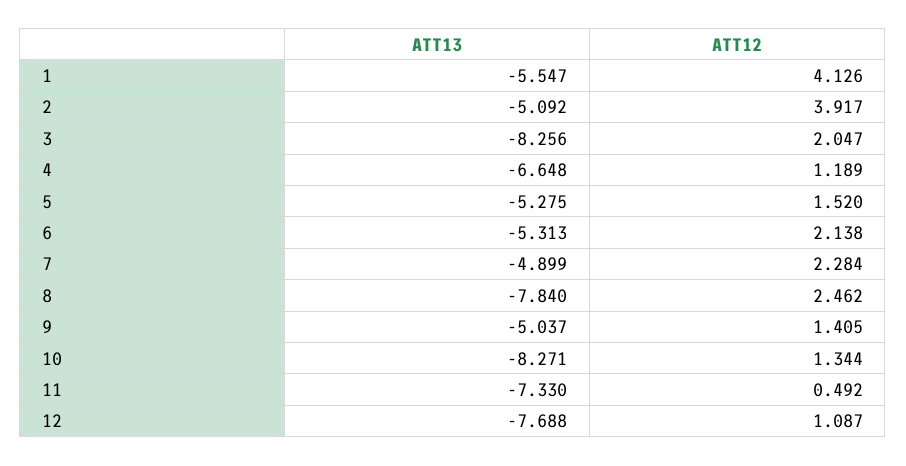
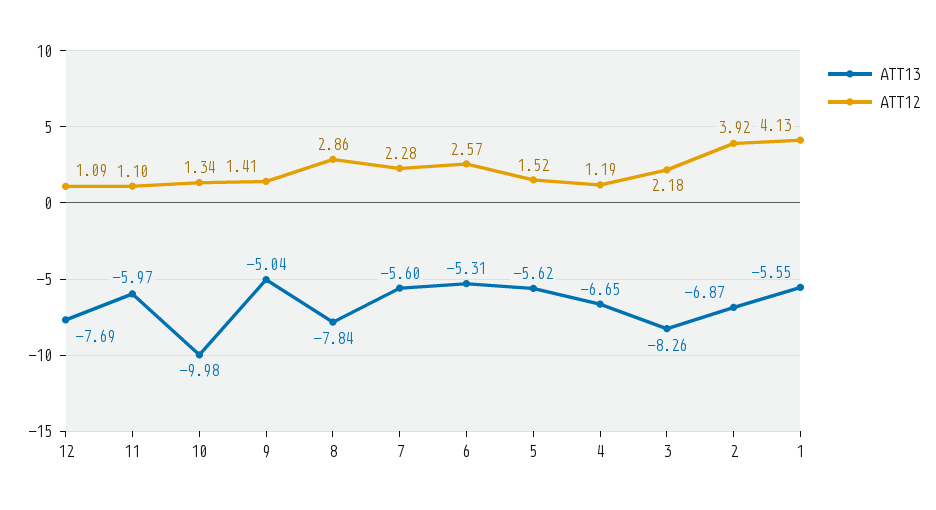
ATT13, 2: -5.092 -> -6.87
ATT12, 3: 2.047 -> 2.18
ATT13, 5: -5.275 -> -5.62
ATT12, 6: 2.138 -> 2.57
ATT13, 7: -4.899 -> -5.6
ATT12, 8: 2.462 -> 2.86
ATT13, 10: -8.271 -> -9.98
ATT13, 11: -7.33 -> -5.97
ATT12, 11: 0.492 -> 1.1

